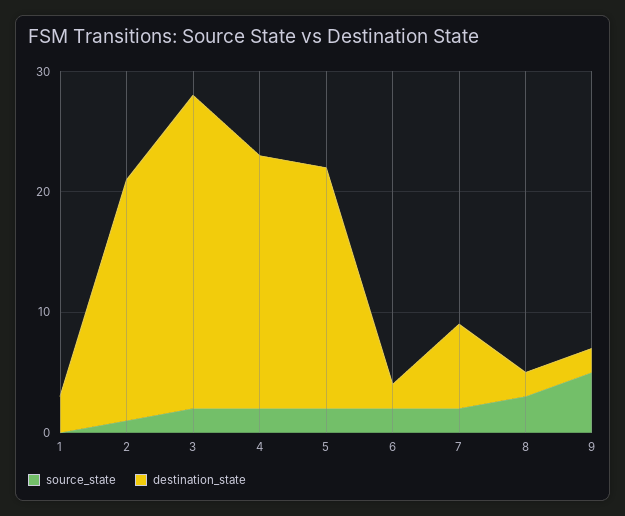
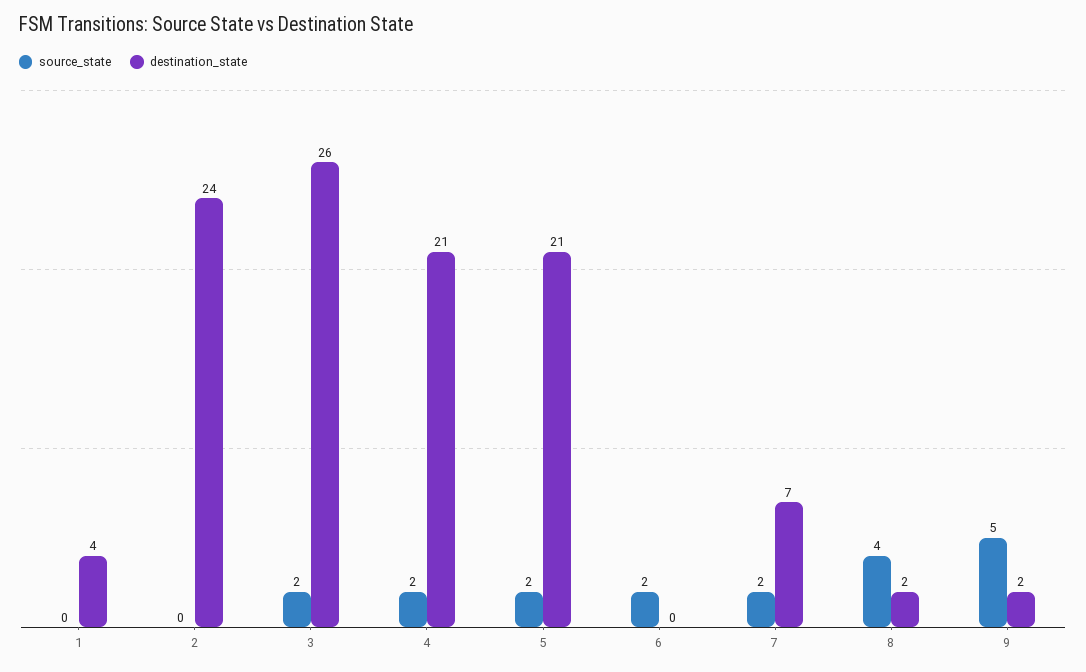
destination_state, 1: 3 -> 4
source_state, 2: 1 -> 0
destination_state, 2: 20 -> 24
destination_state, 5: 20 -> 21
destination_state, 6: 2 -> 0
source_state, 8: 3 -> 4

